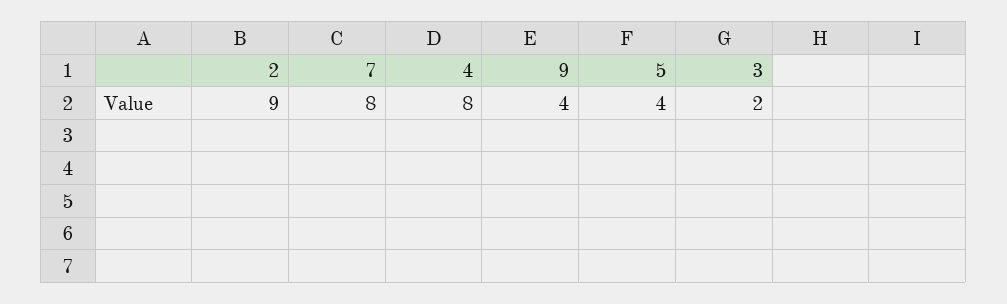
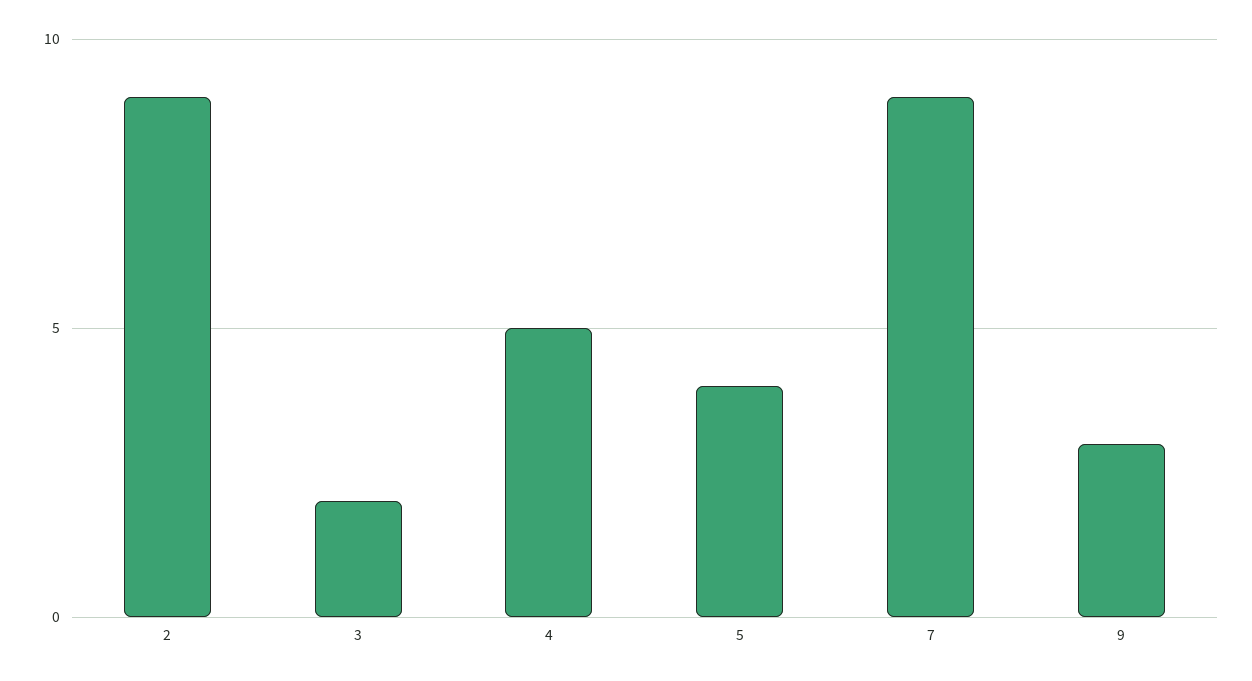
7: 8 -> 9
4: 8 -> 5
9: 4 -> 3

